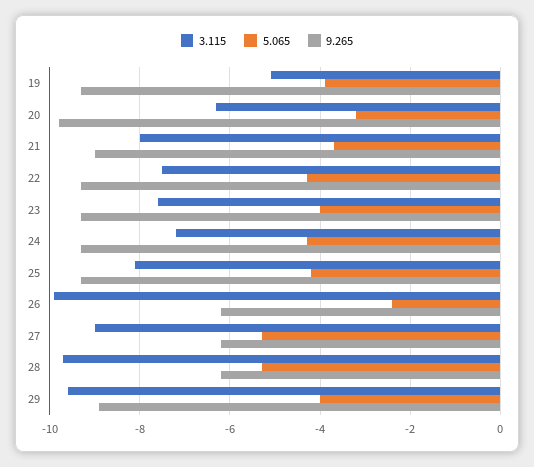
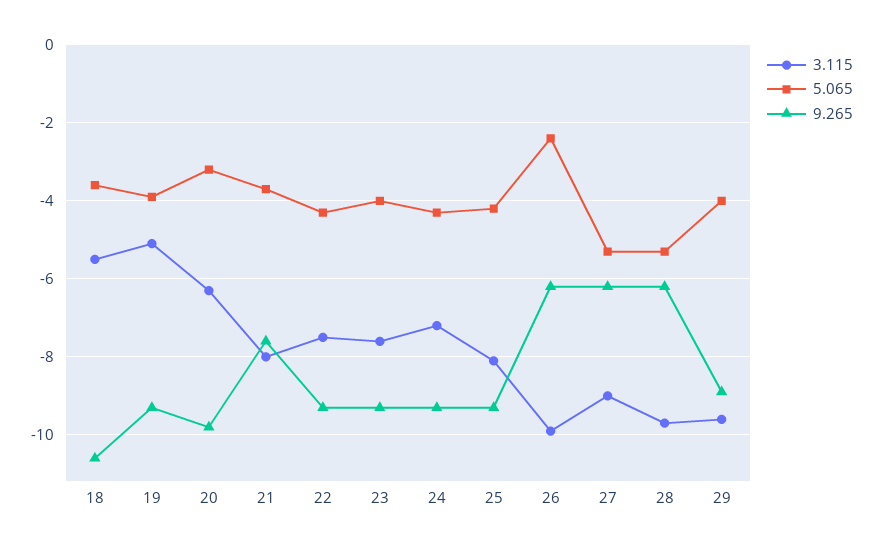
9.265, 21: -9 -> -7.5
3.115, 18: none -> -5.5
5.065, 18: none -> -3.5
9.265, 18: none -> -10.5

